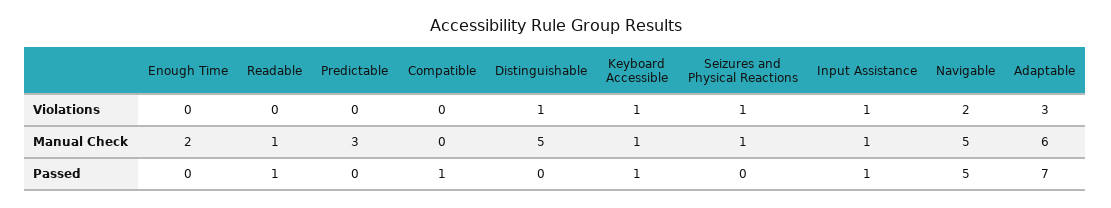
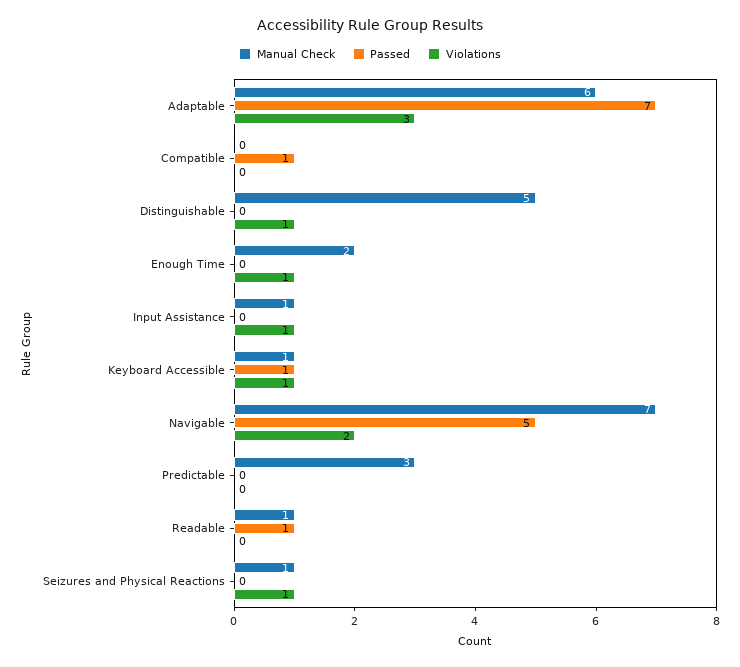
Violations, Enough Time: 0 -> 1
Manual Check, Navigable: 5 -> 7
Passed, Input Assistance: 1 -> 0

